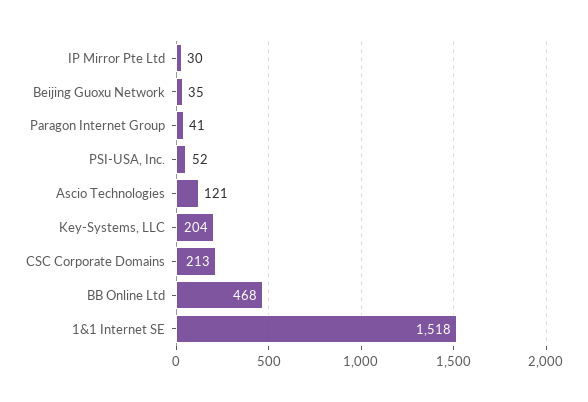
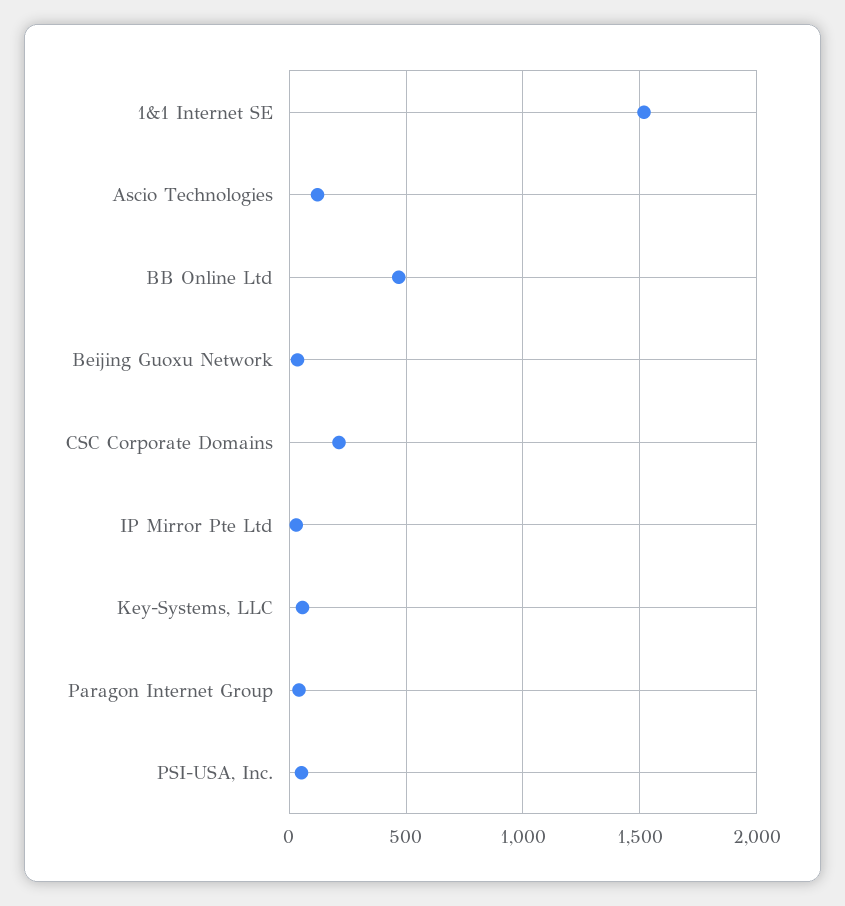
Key-Systems, LLC: 204 -> 50

